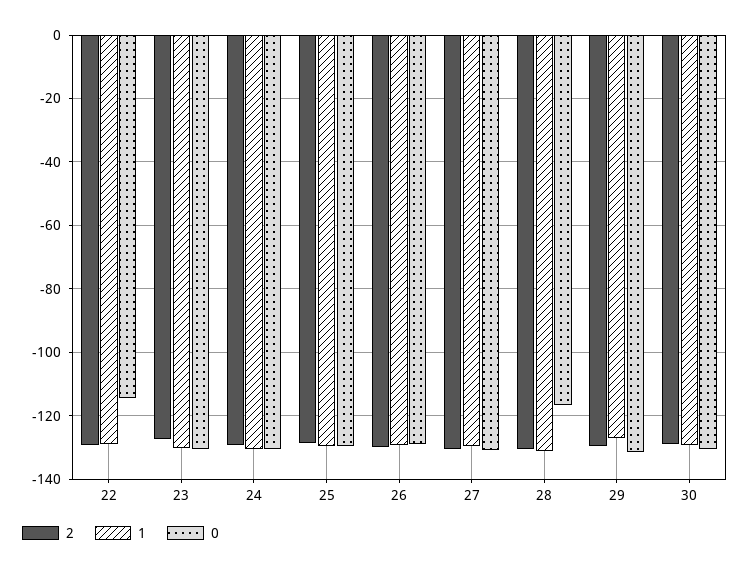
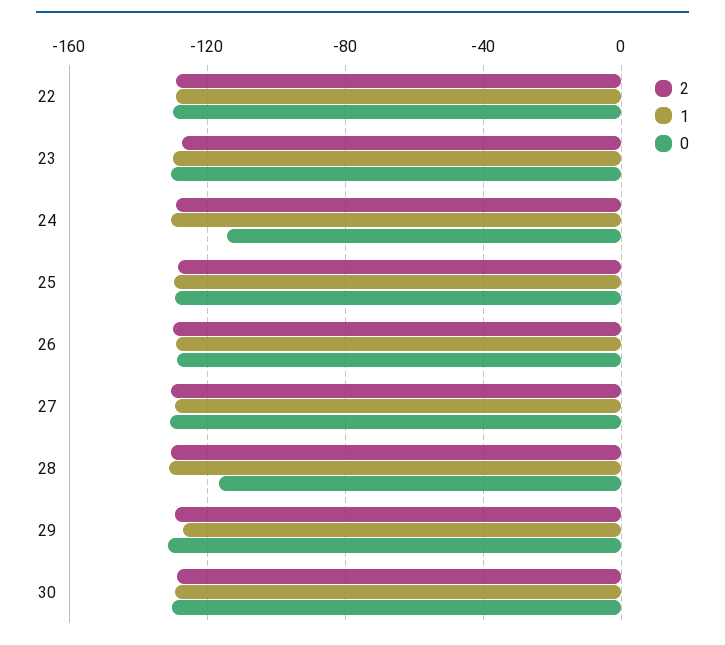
0, 22: -114 -> -130
0, 24: -130 -> -115

